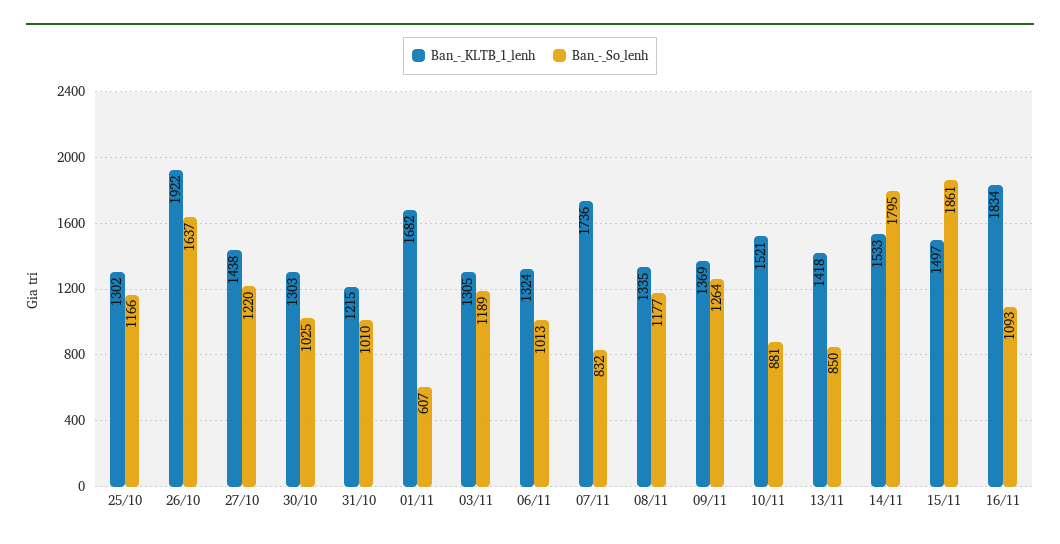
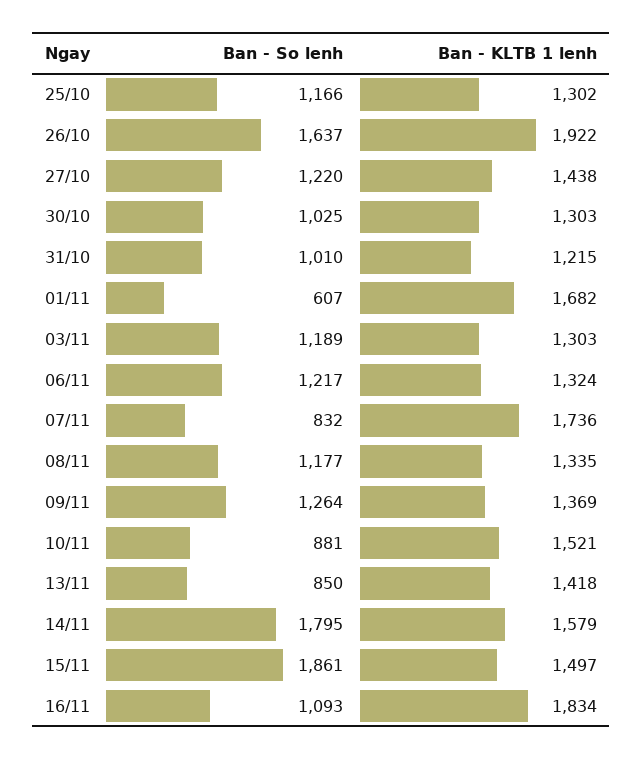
Ban_-_KLTB_1_lenh, 03/11: 1305 -> 1303
Ban_-_So_lenh, 06/11: 1013 -> 1217
Ban_-_KLTB_1_lenh, 14/11: 1533 -> 1579

